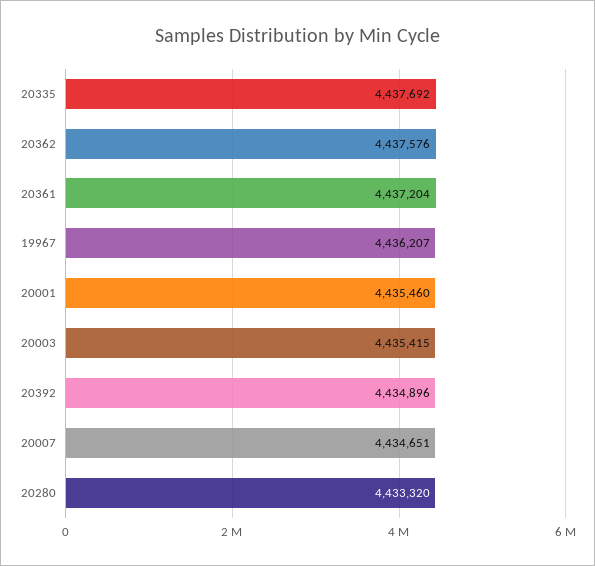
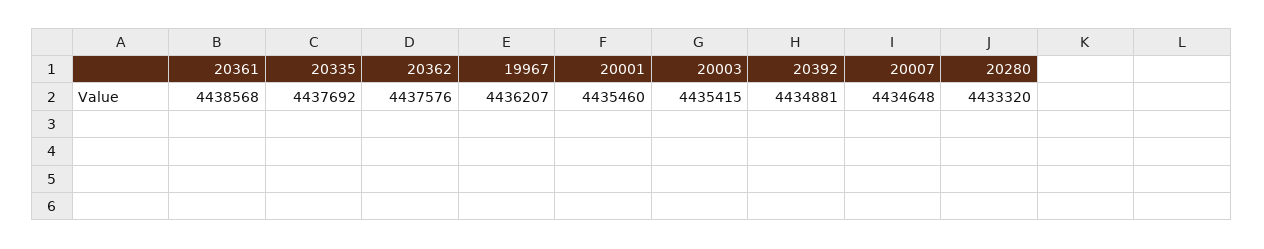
20361: 4437204 -> 4438568
20392: 4434896 -> 4434881
20007: 4434651 -> 4434648

